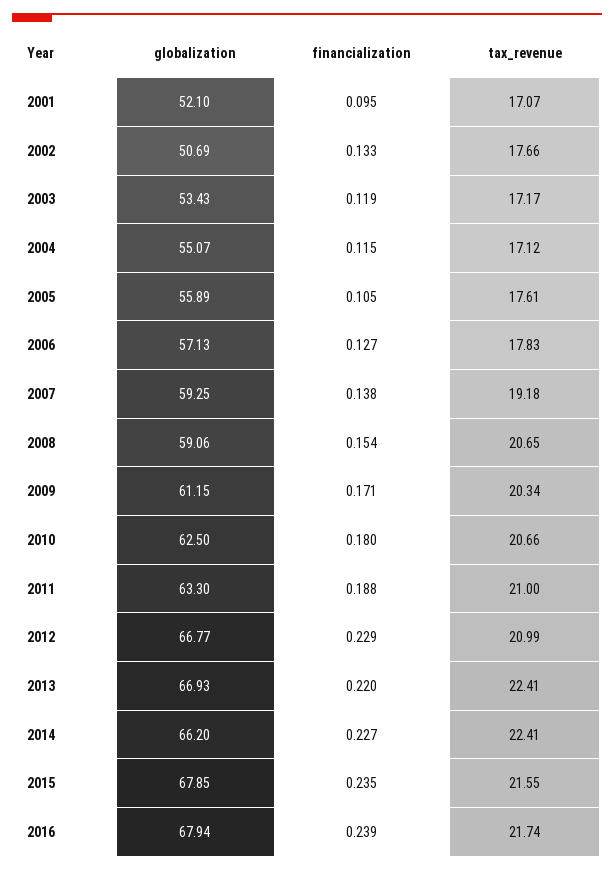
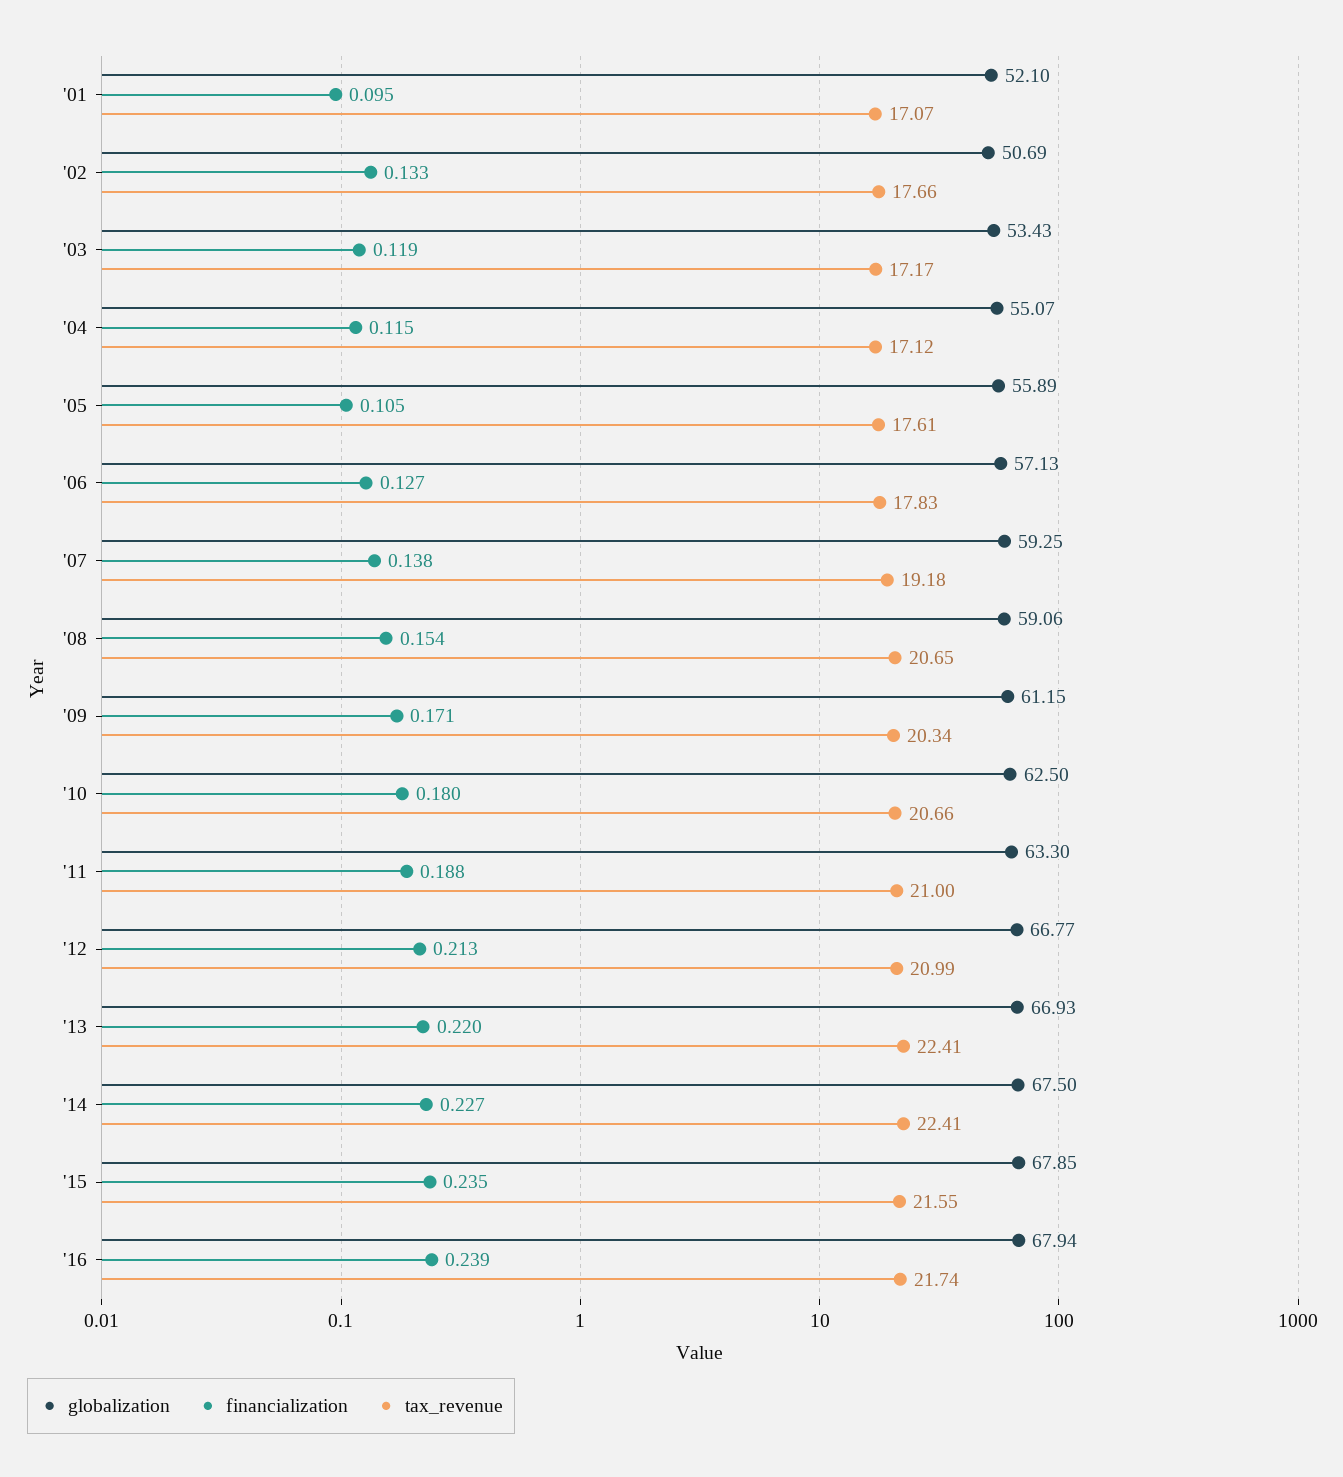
financialization, 2012: 0.229 -> 0.213
globalization, 2014: 66.2 -> 67.5

